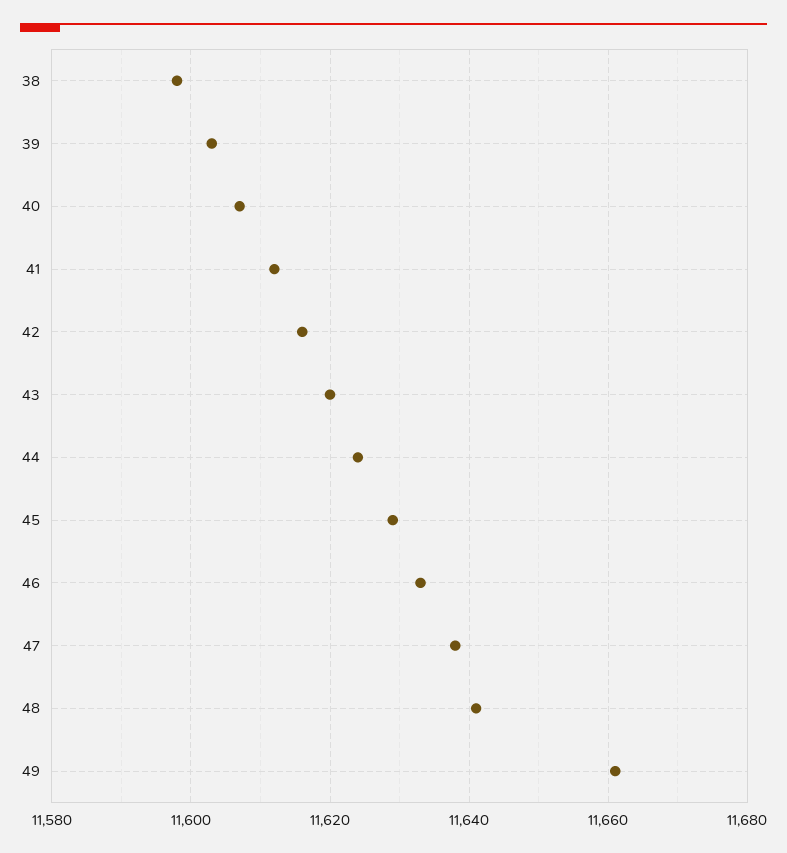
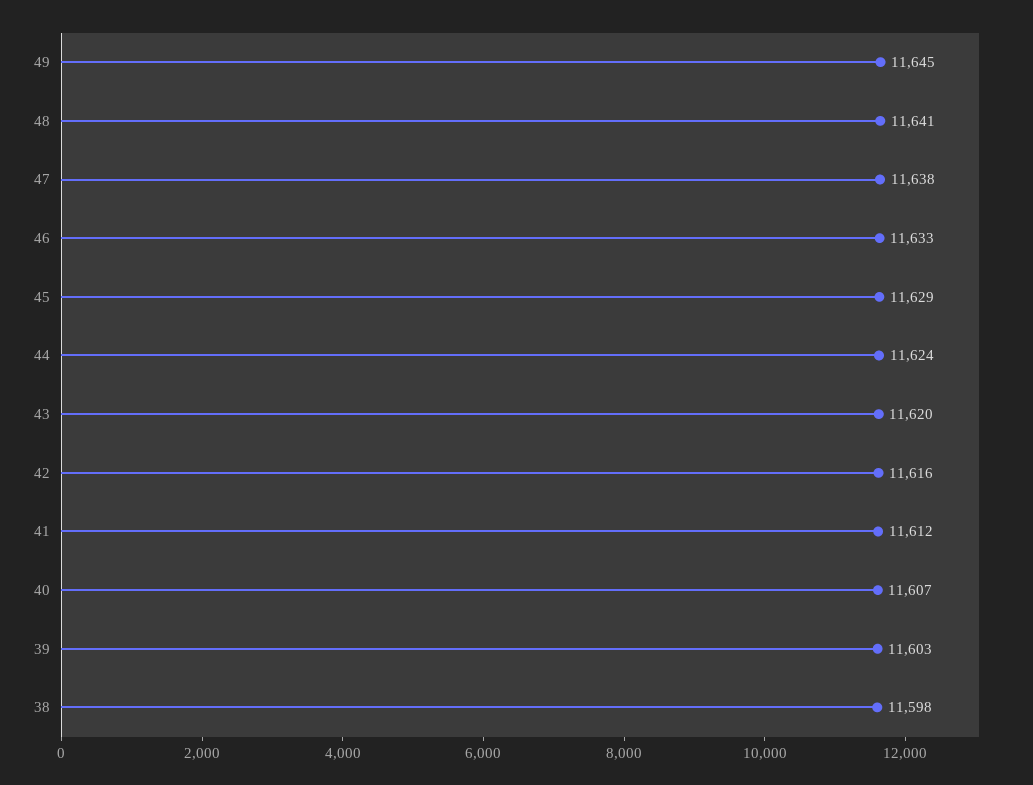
49: 11660 -> 11645

